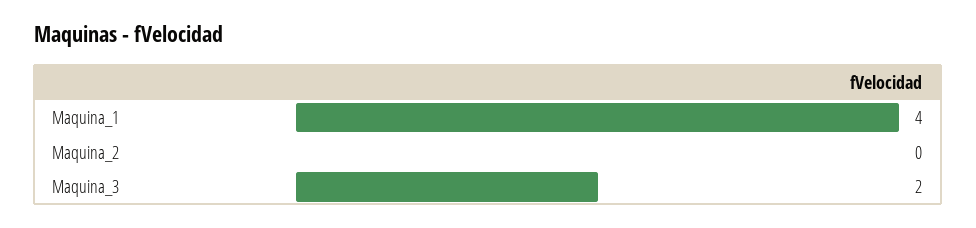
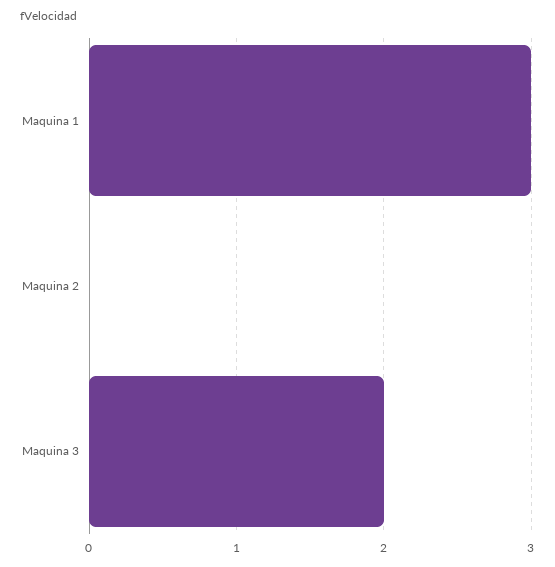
Maquina_1: 4 -> 3

